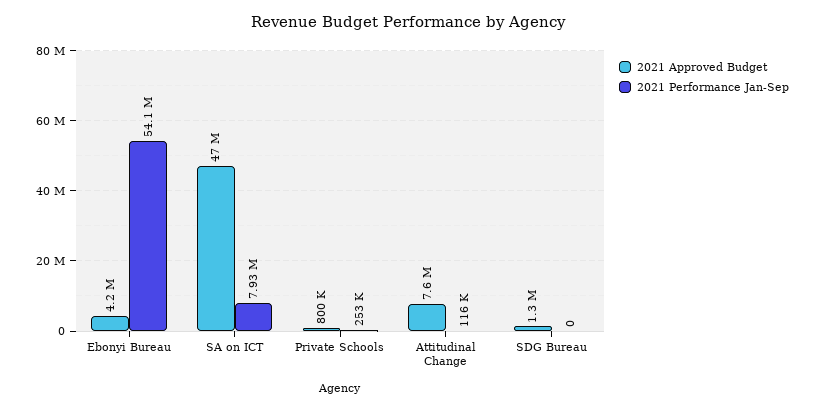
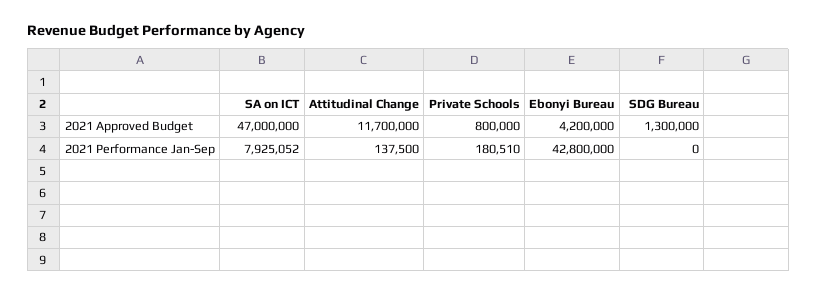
2021 Performance Jan-Sep, Ebonyi Bureau: 54100000 -> 42800000
2021 Performance Jan-Sep, Private Schools: 253000 -> 180510
2021 Approved Budget, Attitudinal Change: 7600000 -> 11700000
2021 Performance Jan-Sep, Attitudinal Change: 116000 -> 137500

